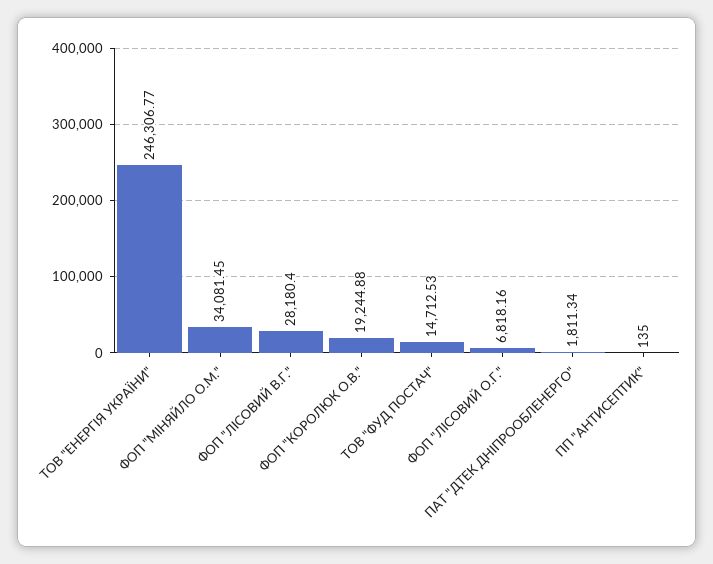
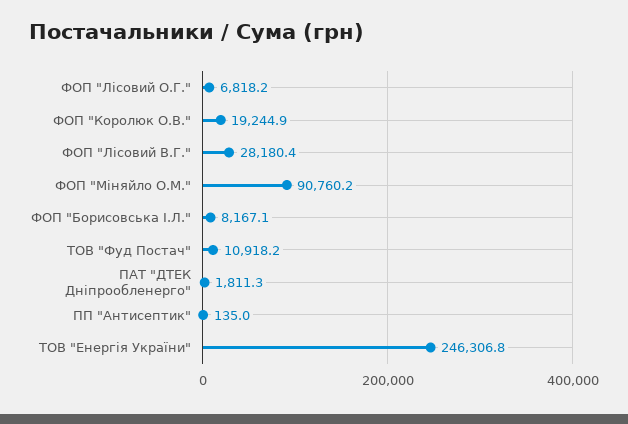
ФОП "МІНЯЙЛО О.М.": 34081.45 -> 90760.2
ТОВ "ФУД ПОСТАЧ": 14712.53 -> 10918.2
ФОП "Борисовська І.Л.": none -> 8167.1

